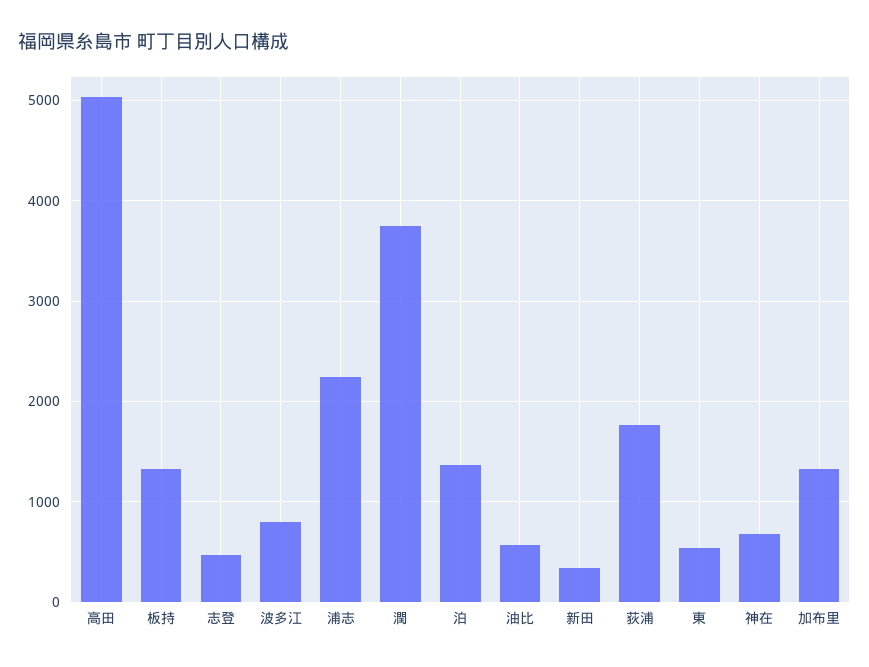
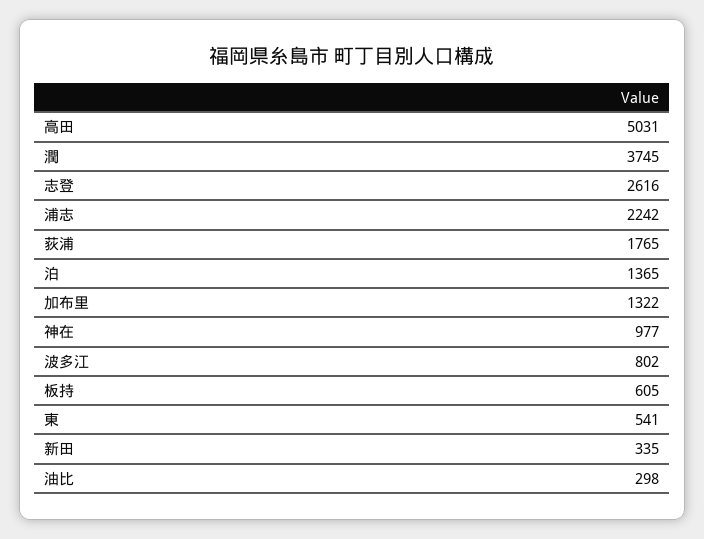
板持: 1300 -> 605
志登: 500 -> 2616
油比: 600 -> 298
神在: 700 -> 977

